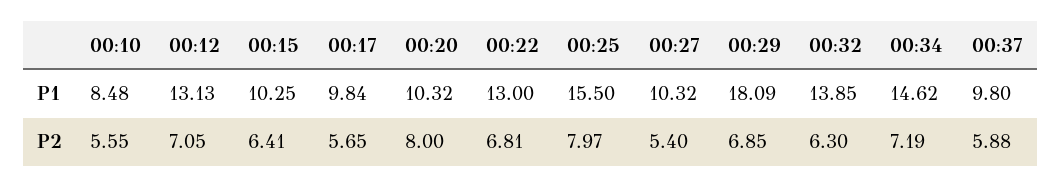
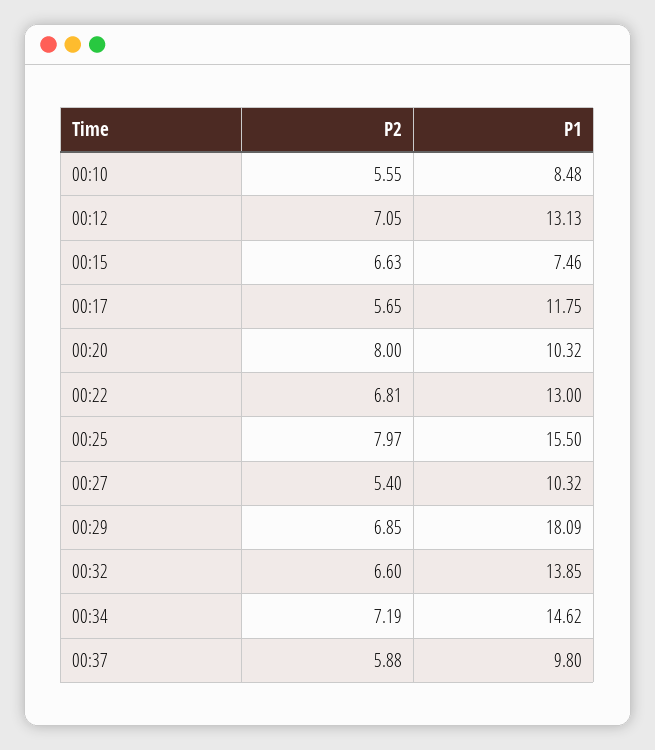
00:15, P1: 10.25 -> 7.46
00:17, P1: 9.84 -> 11.75
00:15, P2: 6.41 -> 6.63
00:32, P2: 6.3 -> 6.6

